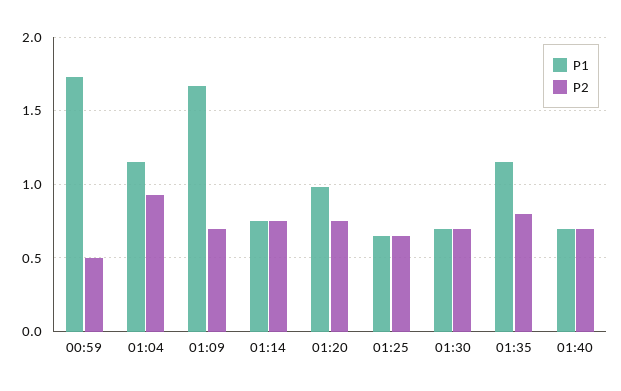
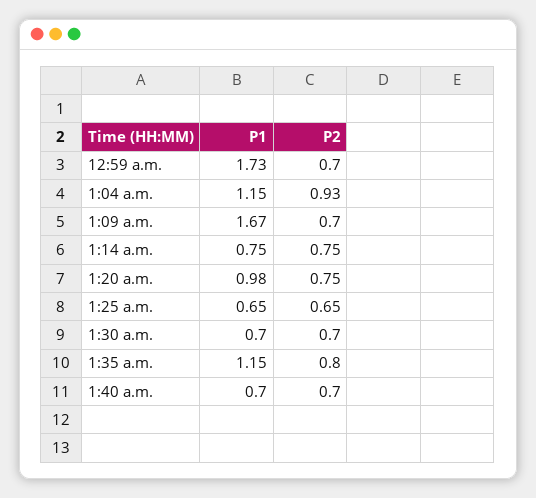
P2, 00:59: 0.5 -> 0.7

